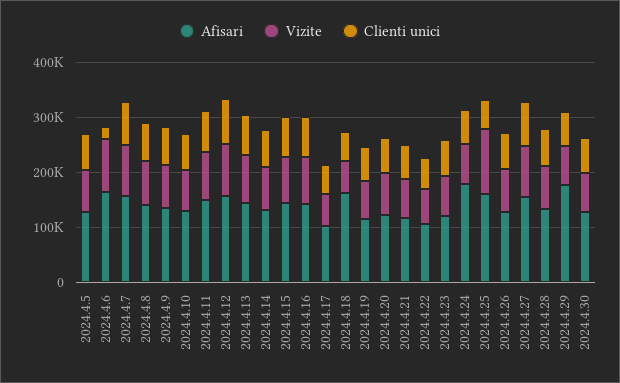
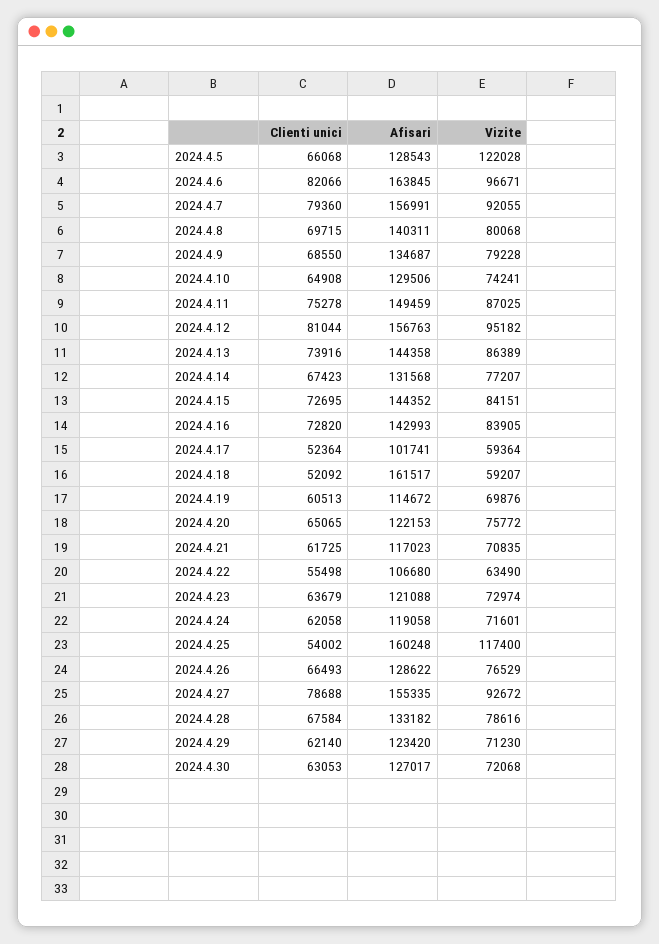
Vizite, 2024.4.5: 80000 -> 122028
Clienti unici, 2024.4.6: 20000 -> 82066
Afisari, 2024.4.24: 180000 -> 119058
Afisari, 2024.4.29: 180000 -> 123420

